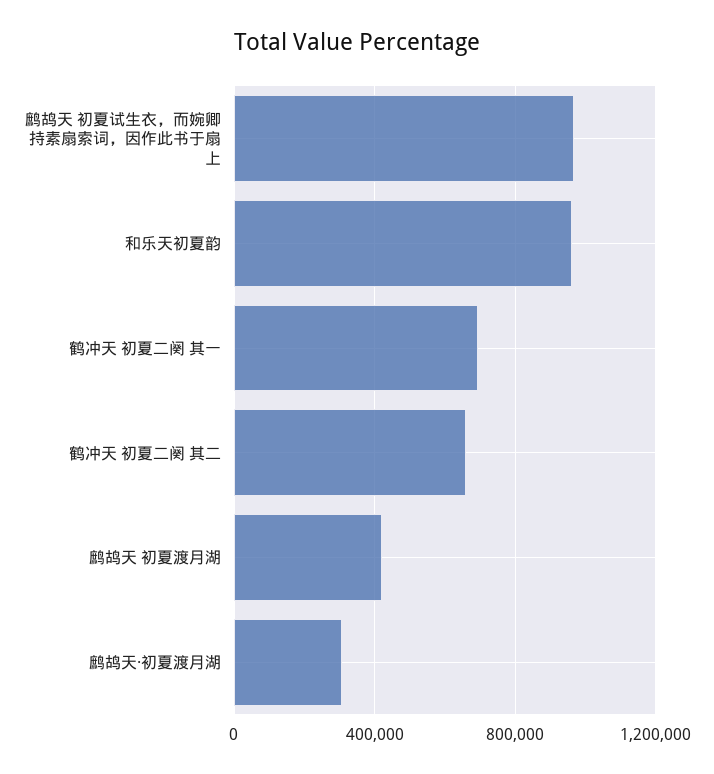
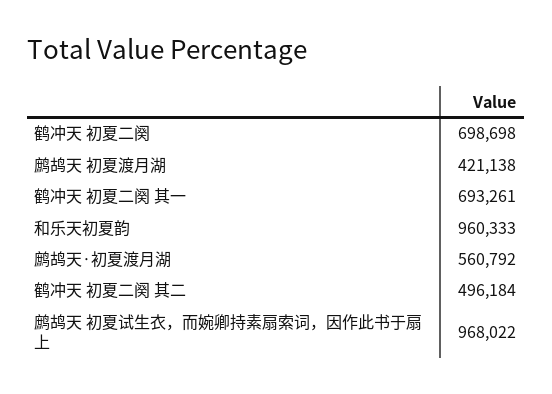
鹤冲天 初夏二阕 其二: 650000 -> 496184
鹧鸪天·初夏渡月湖: 300000 -> 560792
鹤冲天 初夏二阕: none -> 698698

